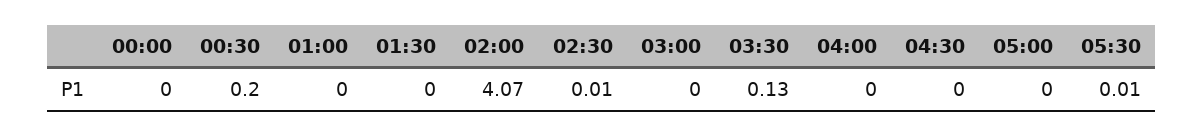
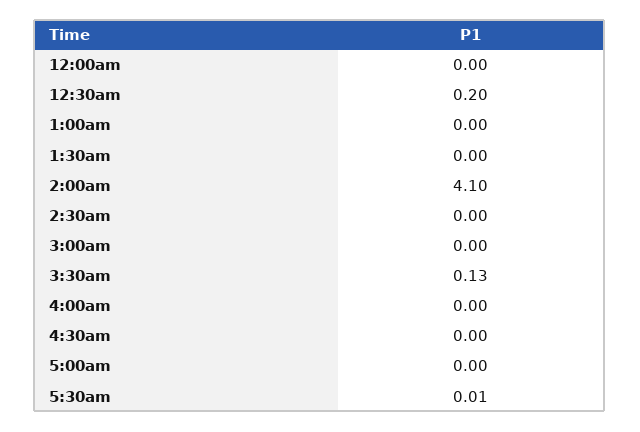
02:00: 4.07 -> 4.1
02:30: 0.01 -> 0

